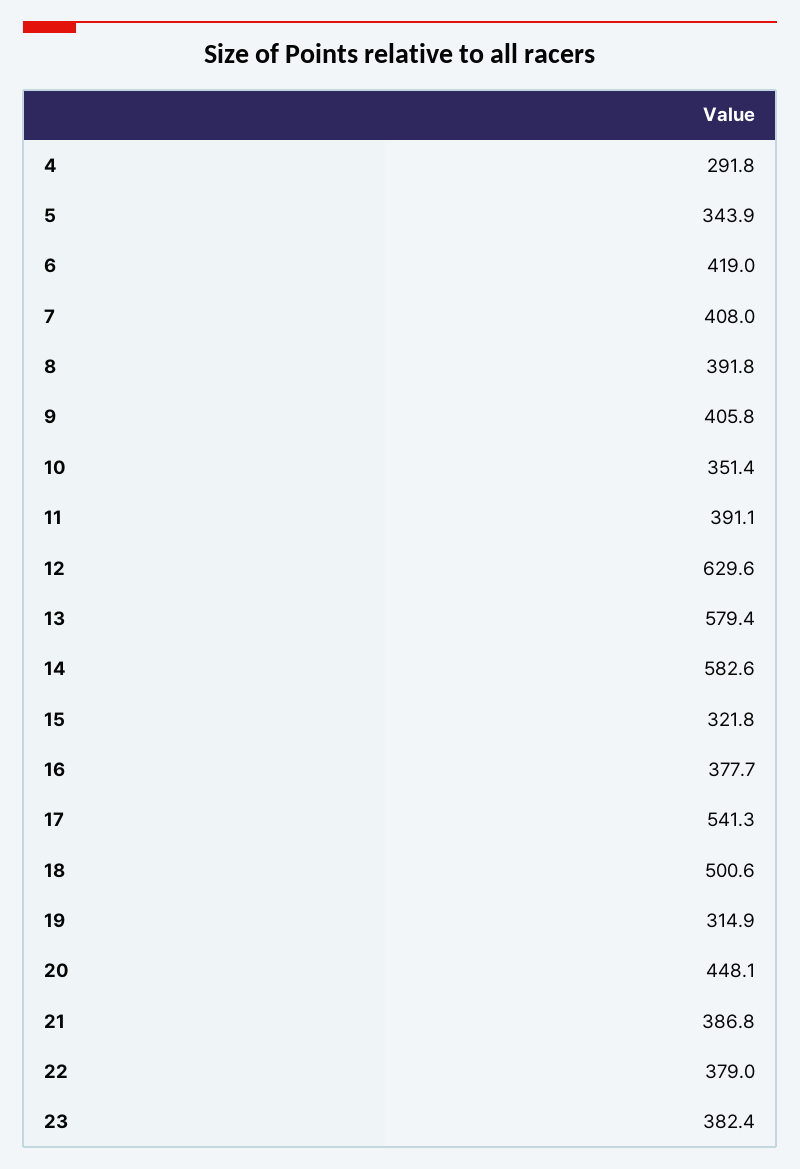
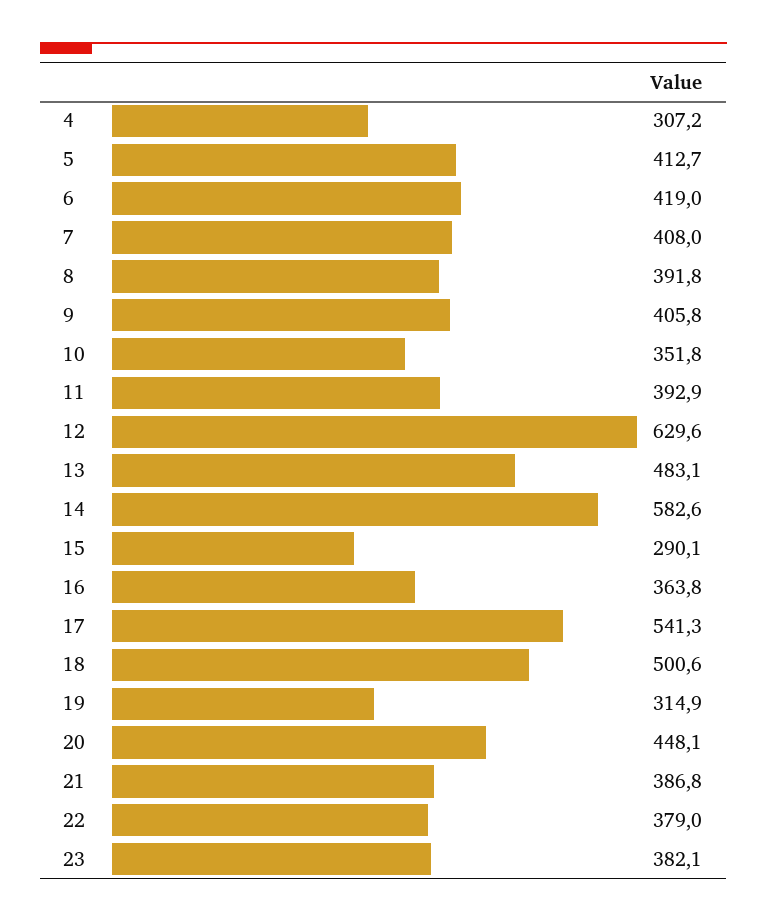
4: 291.8 -> 307.2
5: 343.9 -> 412.7
10: 351.4 -> 351.8
11: 391.1 -> 392.9
13: 579.4 -> 483.1
15: 321.8 -> 290.1
16: 377.7 -> 363.8
23: 382.4 -> 382.1

